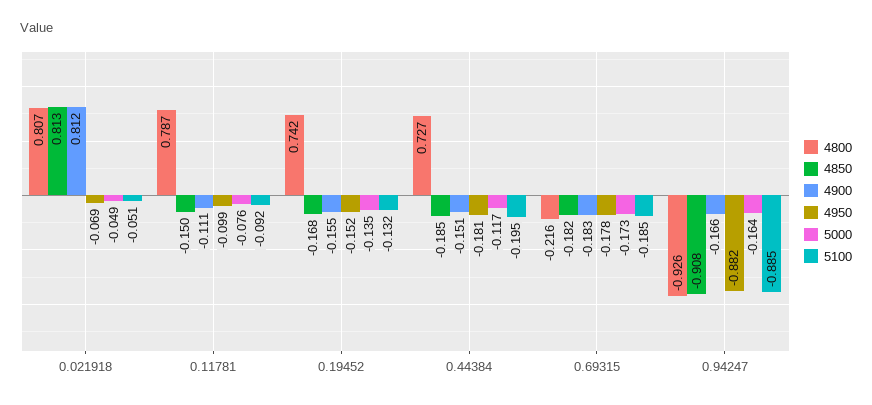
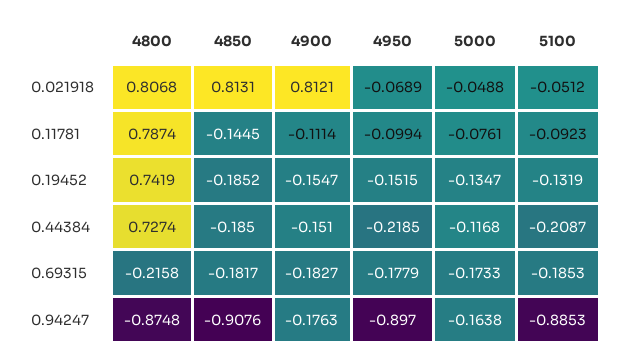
4850, 0.11781: -0.15 -> -0.1445
4850, 0.19452: -0.168 -> -0.1852
4950, 0.44384: -0.181 -> -0.2185
5100, 0.44384: -0.195 -> -0.2087
4800, 0.94247: -0.926 -> -0.8748
4900, 0.94247: -0.166 -> -0.1763
4950, 0.94247: -0.882 -> -0.897

